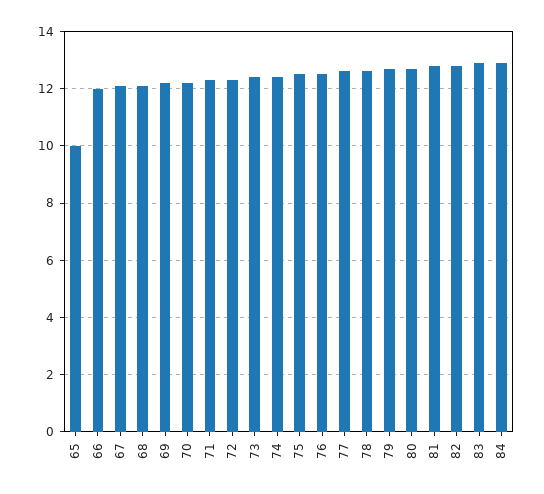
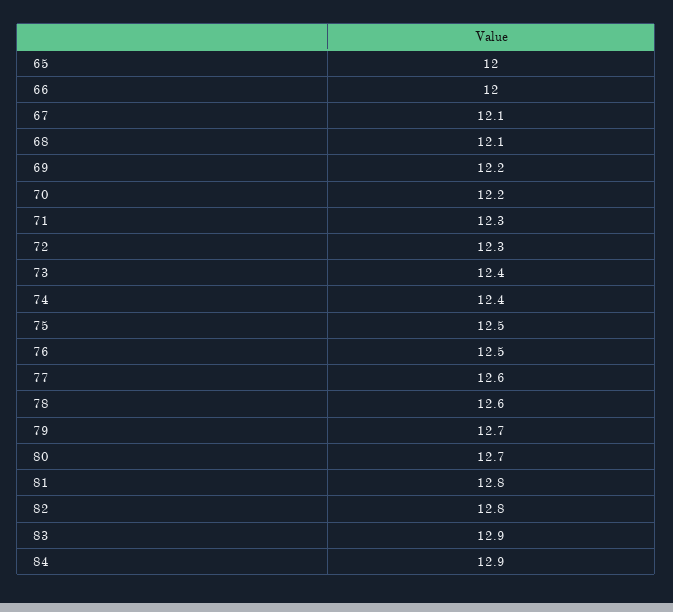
65: 10 -> 12

